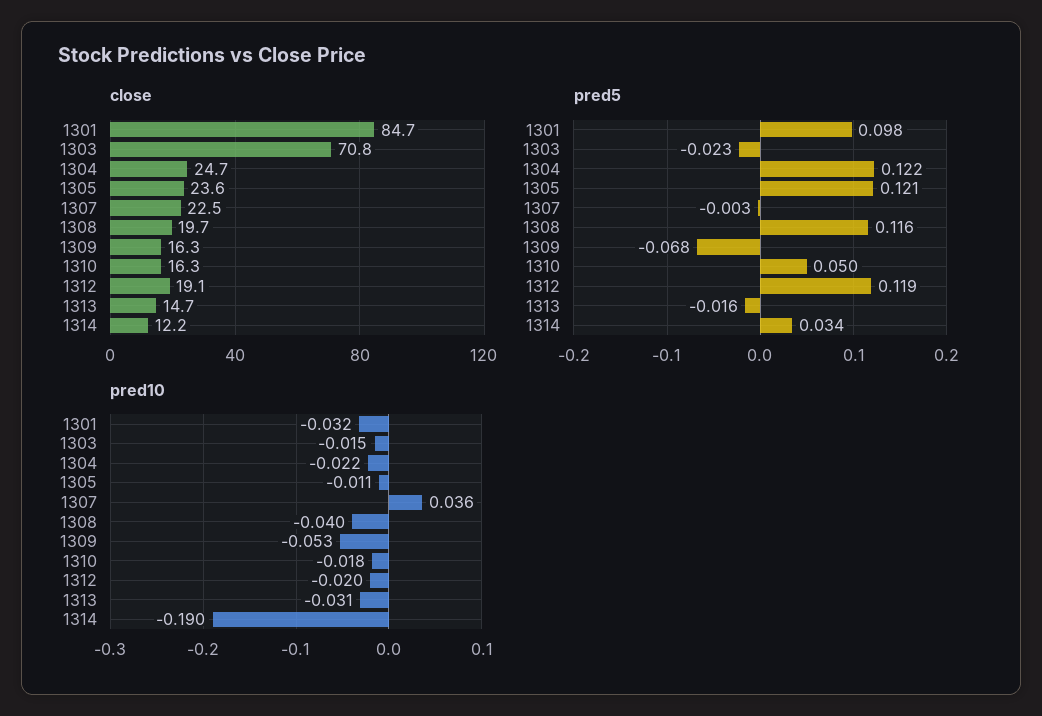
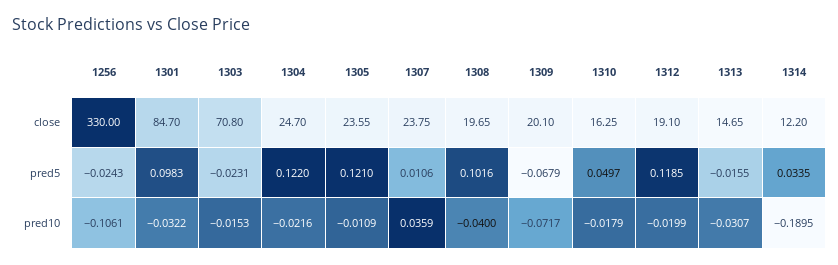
close, 1307: 22.5 -> 23.75
close, 1309: 16.3 -> 20.1
pred5, 1307: -0.003 -> 0.0106
pred5, 1308: 0.116 -> 0.1016
pred10, 1309: -0.053 -> -0.0717
close, 1256: none -> 330
pred5, 1256: none -> -0.0243
pred10, 1256: none -> -0.1061

